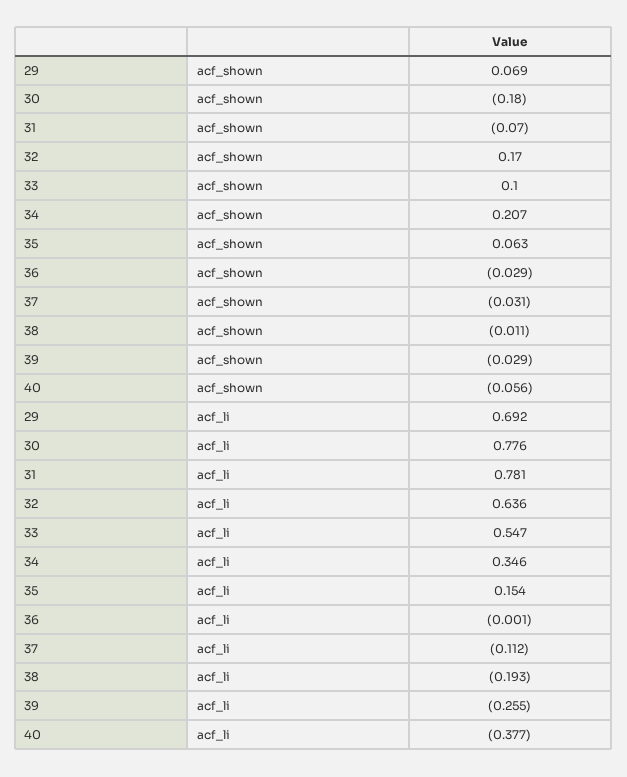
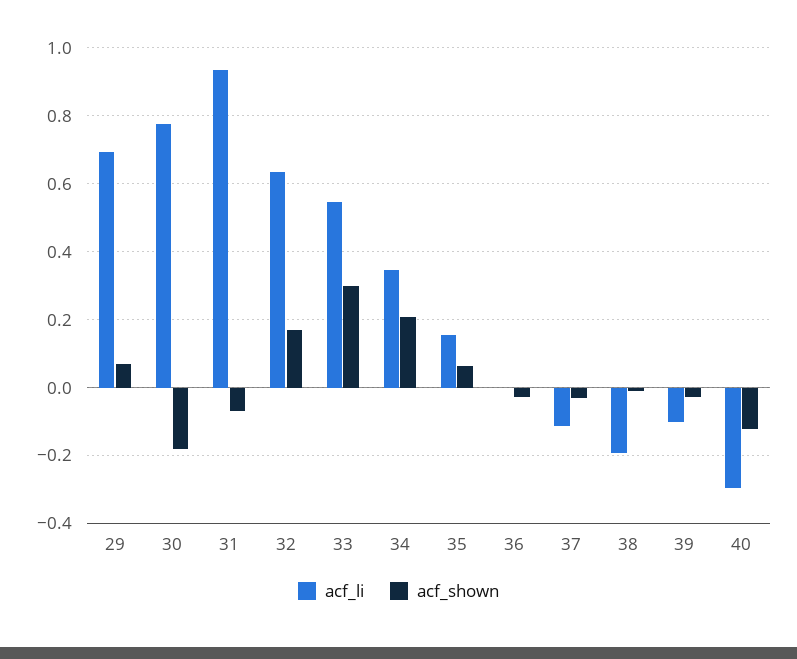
acf_shown, 33: 0.1 -> 0.3
acf_shown, 40: -0.056 -> -0.12
acf_li, 31: 0.781 -> 0.94
acf_li, 39: -0.255 -> -0.1
acf_li, 40: -0.377 -> -0.3

